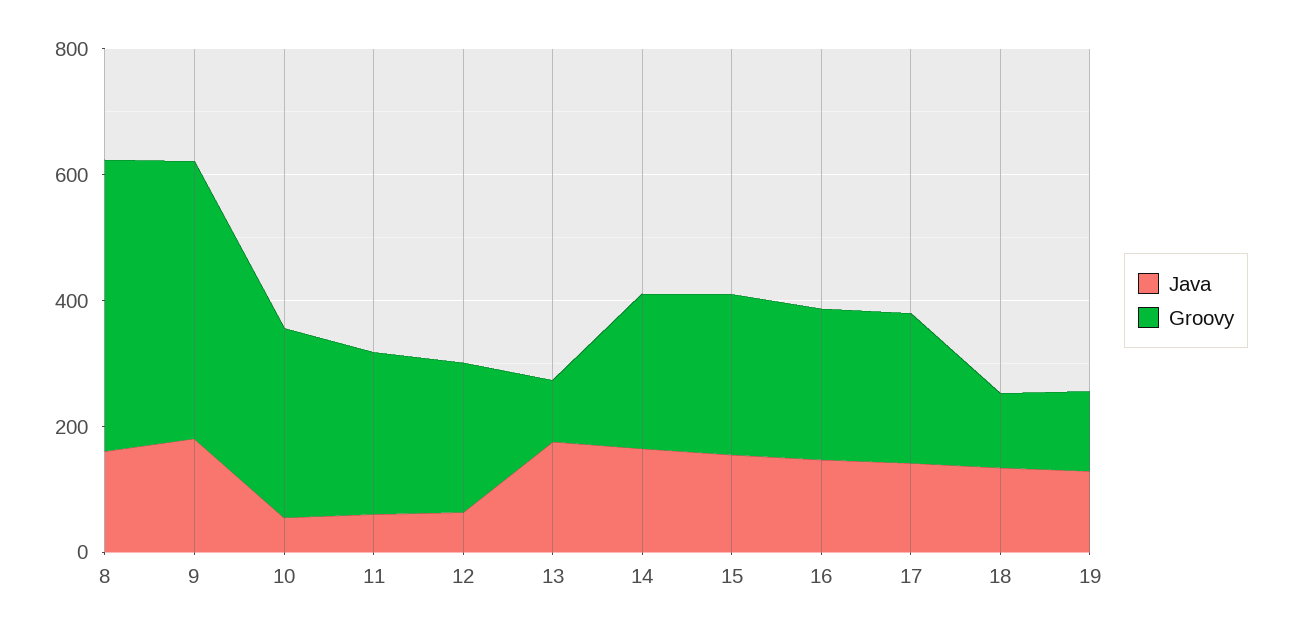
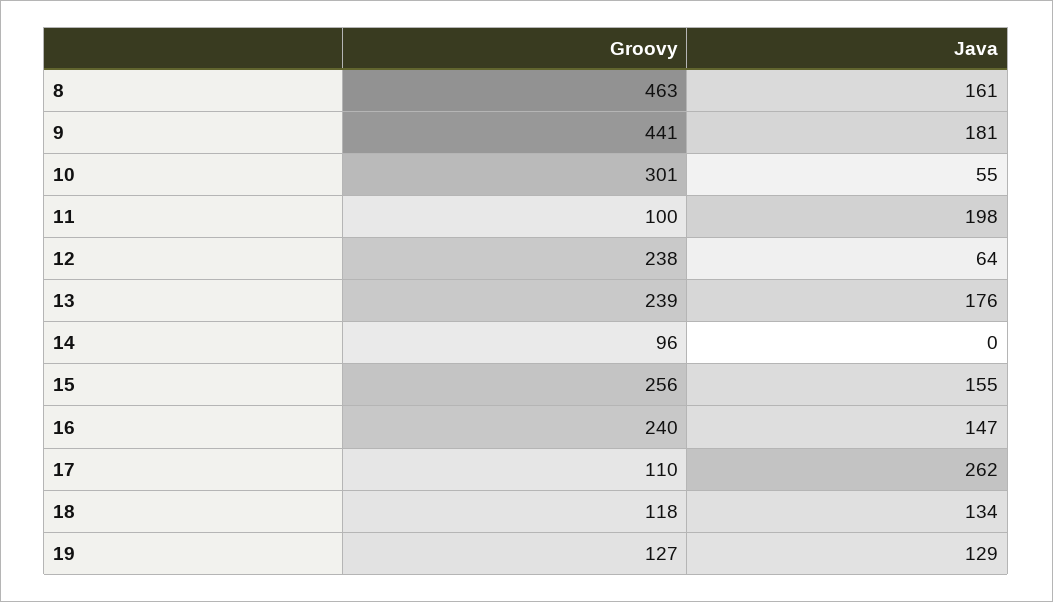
Java, 11: 50 -> 198
Groovy, 11: 250 -> 100
Groovy, 13: 100 -> 239
Java, 14: 150 -> 0
Groovy, 14: 250 -> 96
Java, 17: 150 -> 262
Groovy, 17: 250 -> 110

